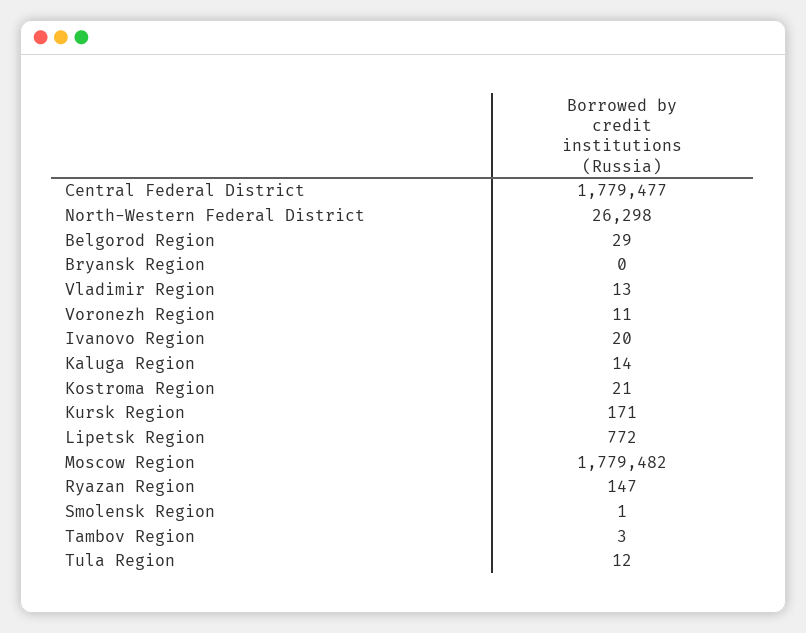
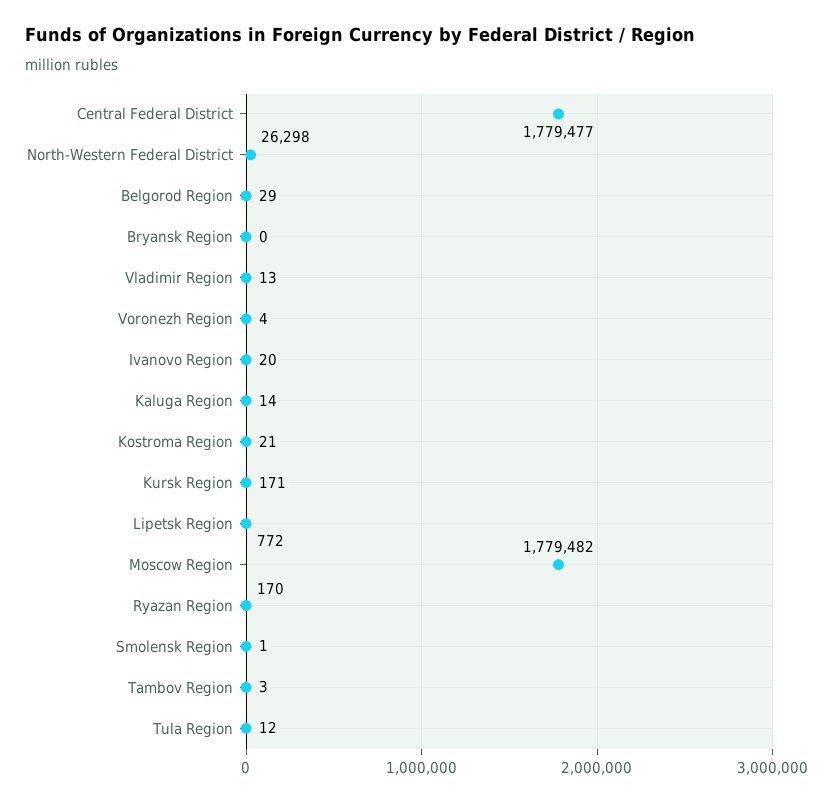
Voronezh Region: 11 -> 4
Ryazan Region: 147 -> 170

